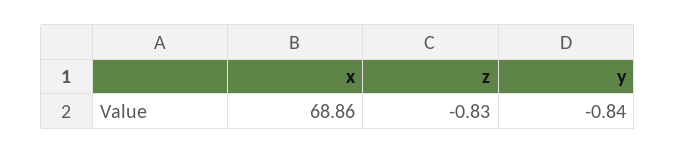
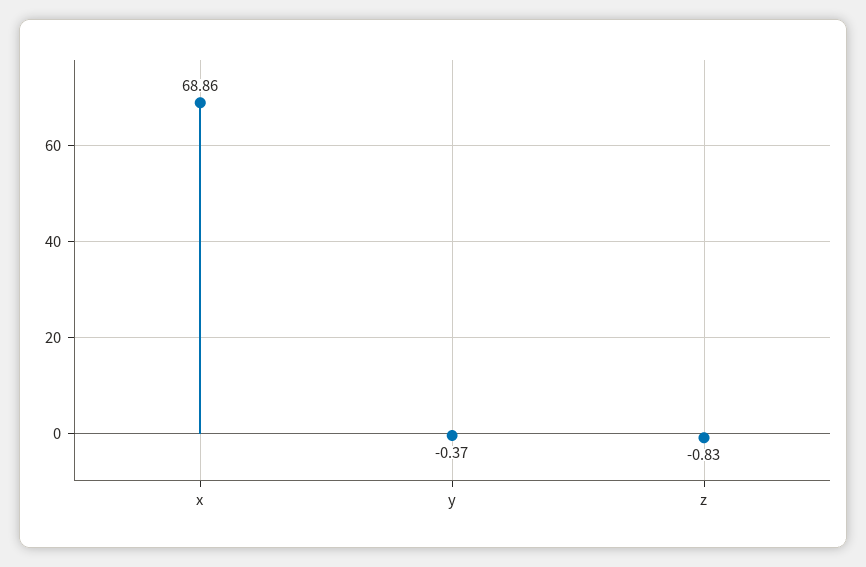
y: -0.84 -> -0.37

